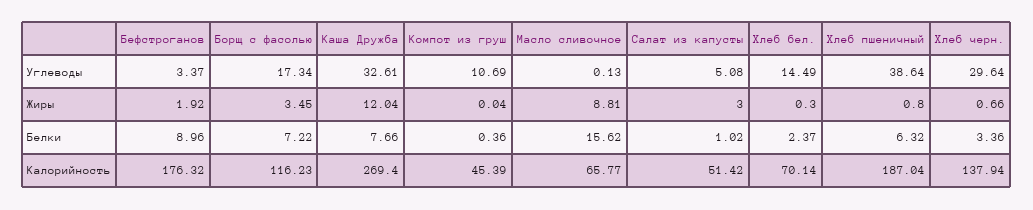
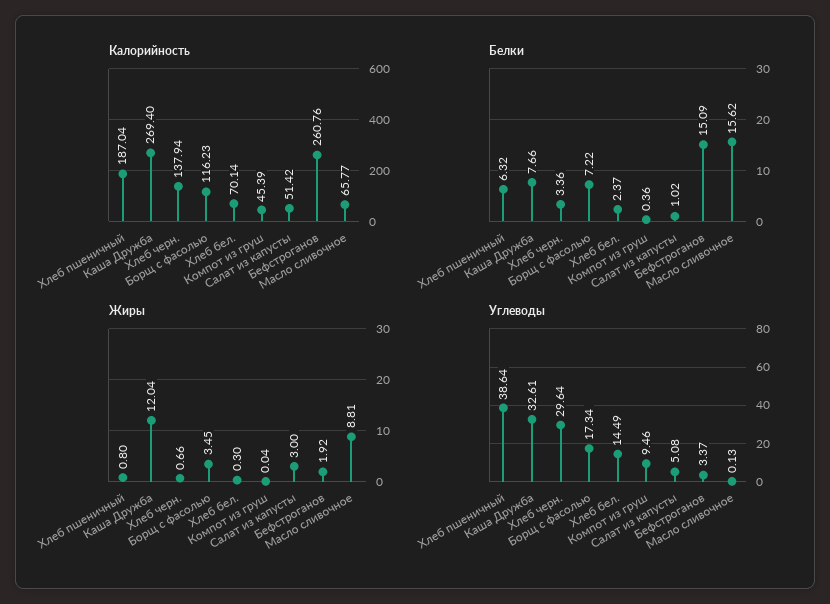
Углеводы, Компот из груш: 10.69 -> 9.46
Белки, Бефстроганов: 8.96 -> 15.09
Калорийность, Бефстроганов: 176.32 -> 260.76

